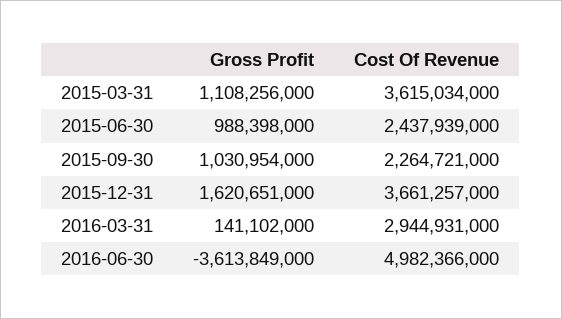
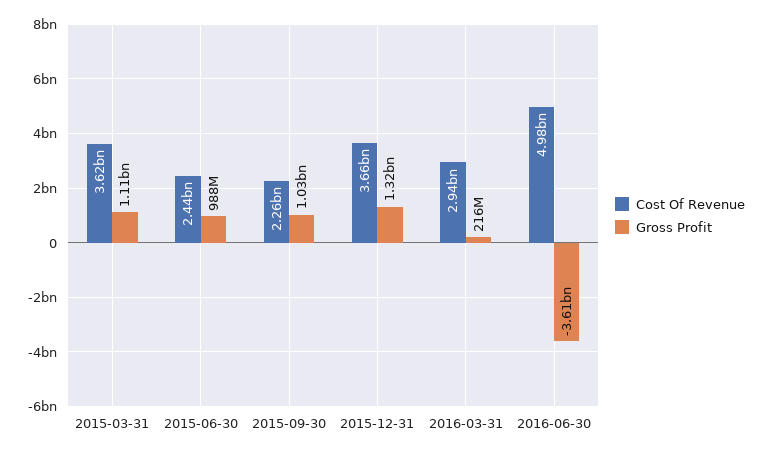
Gross Profit, 2015-12-31: 1620651000 -> 1320000000
Gross Profit, 2016-03-31: 141102000 -> 216000000

